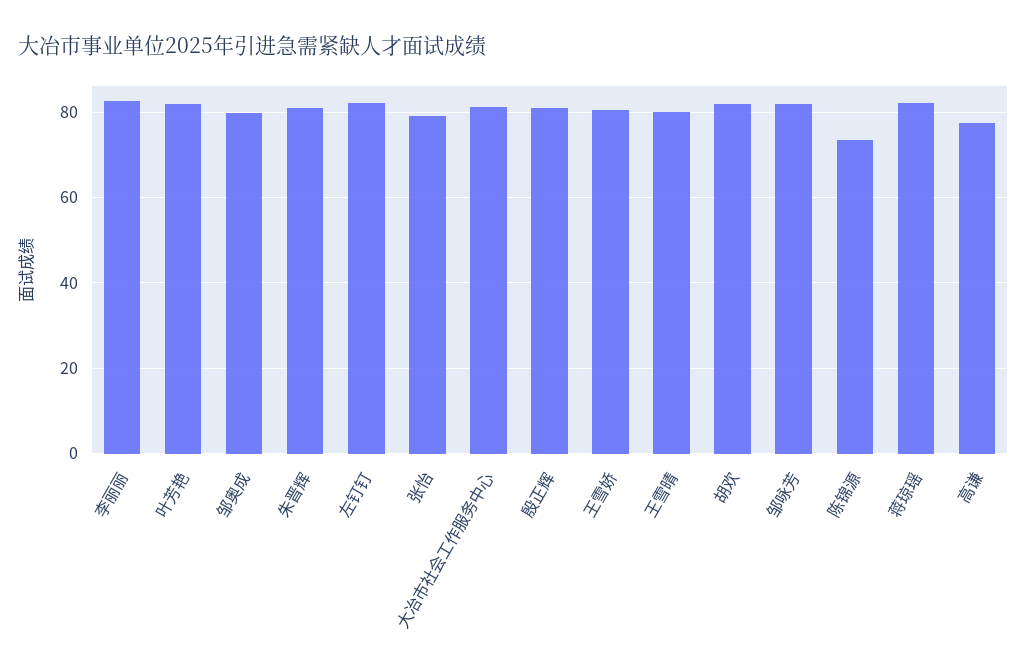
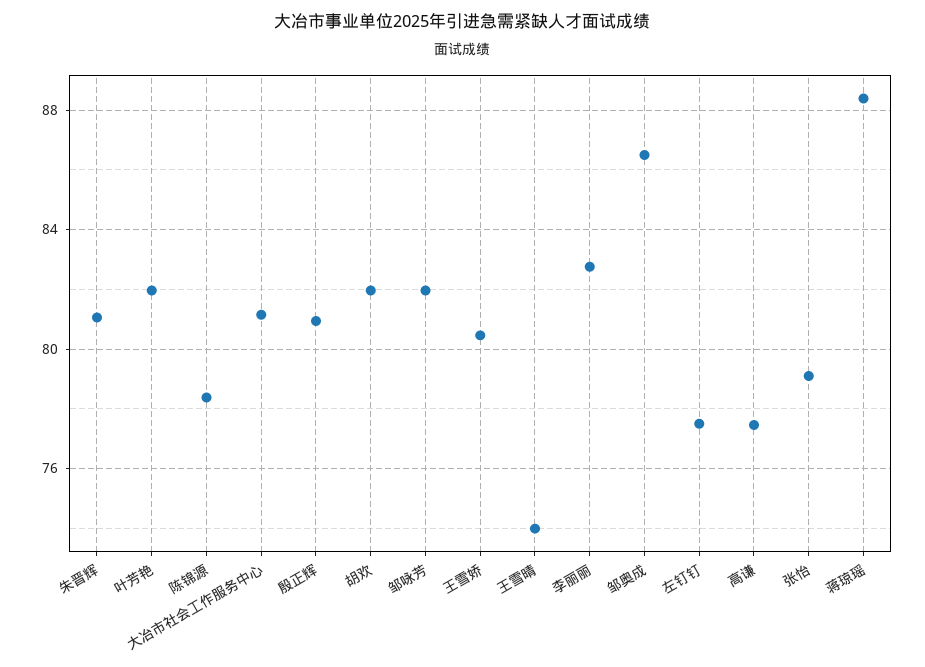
邹奥成: 80 -> 86.5
左钉钉: 82 -> 77.5
王雪晴: 80 -> 74
陈锦源: 74 -> 78.5
蒋琼瑶: 82 -> 88.5

